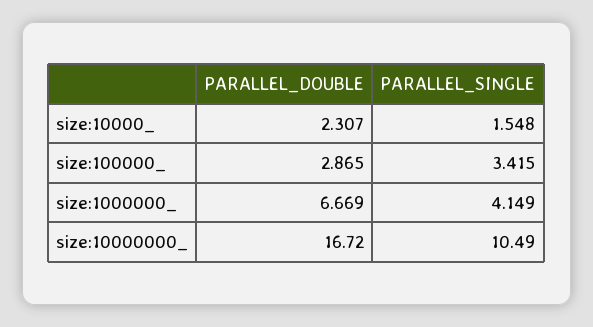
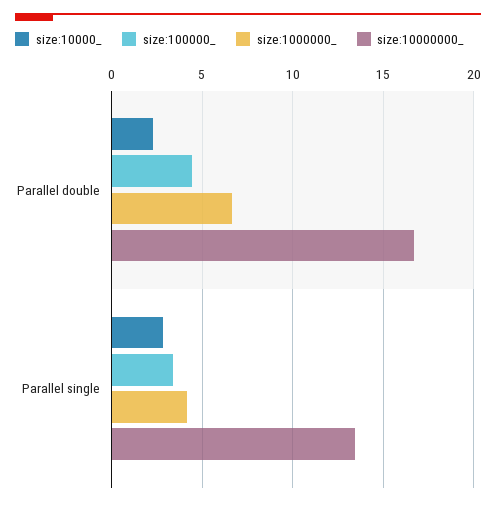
size:10000_, PARALLEL_SINGLE: 1.548 -> 3
size:100000_, PARALLEL_DOUBLE: 2.865 -> 4.5
size:10000000_, PARALLEL_SINGLE: 10.49 -> 13.5

